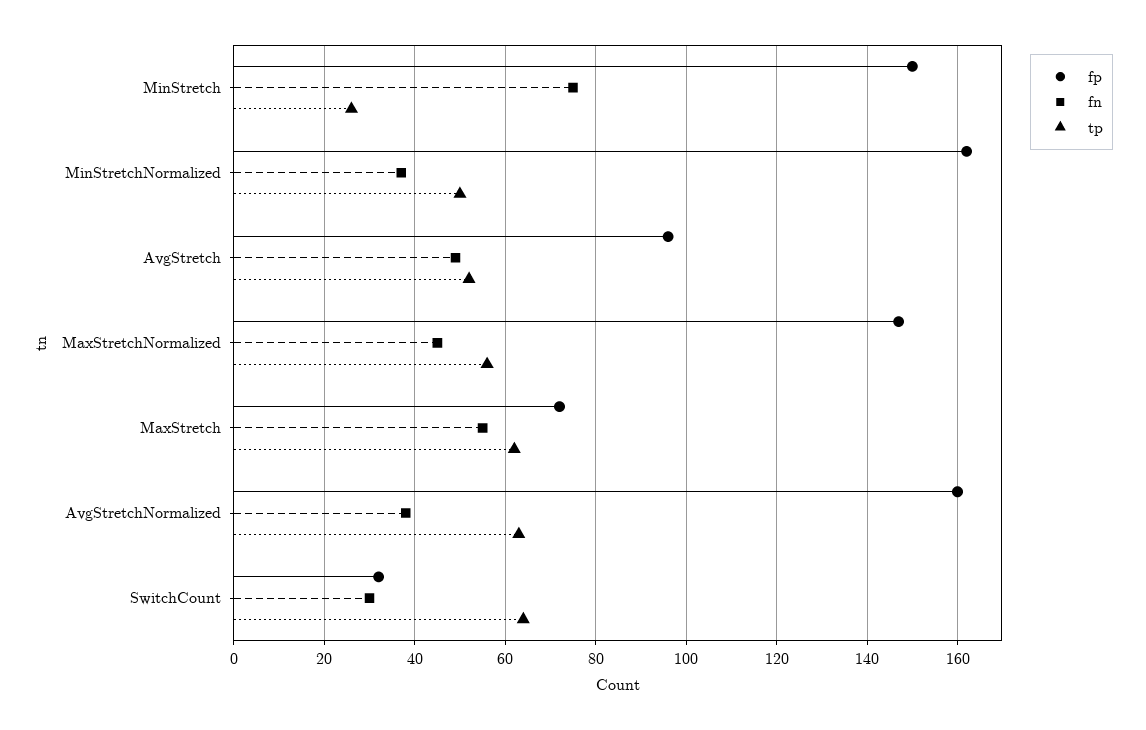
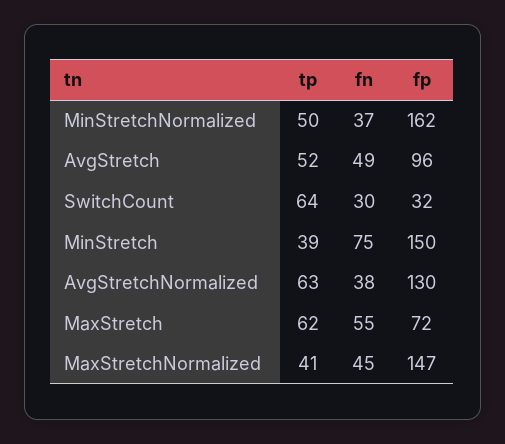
tp, MinStretch: 25 -> 39
tp, MaxStretchNormalized: 55 -> 41
fp, AvgStretchNormalized: 160 -> 130

